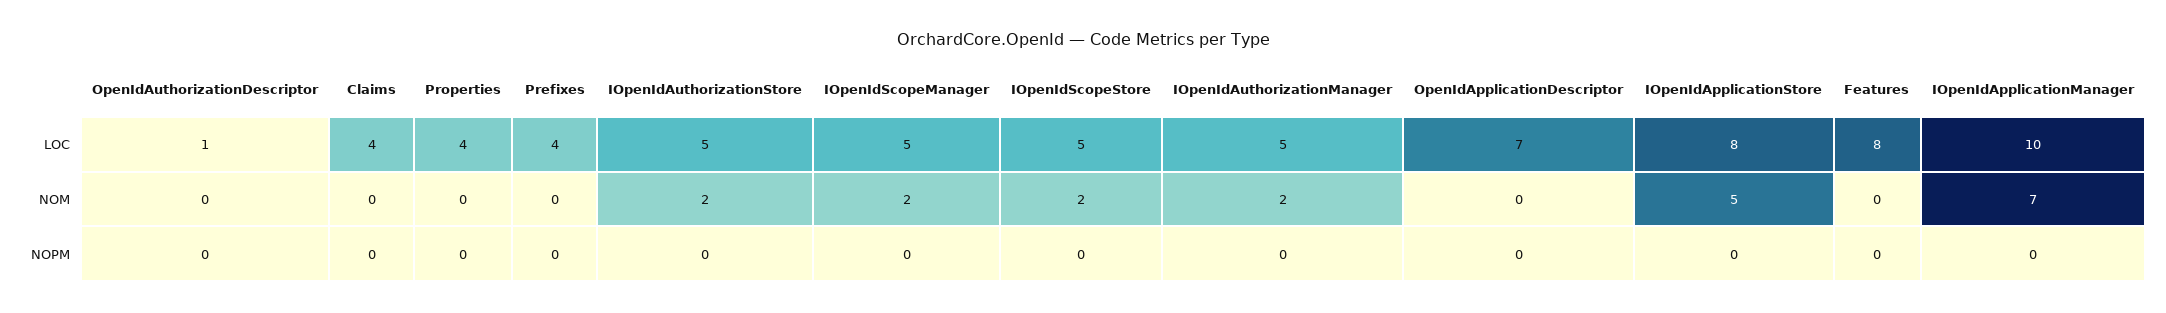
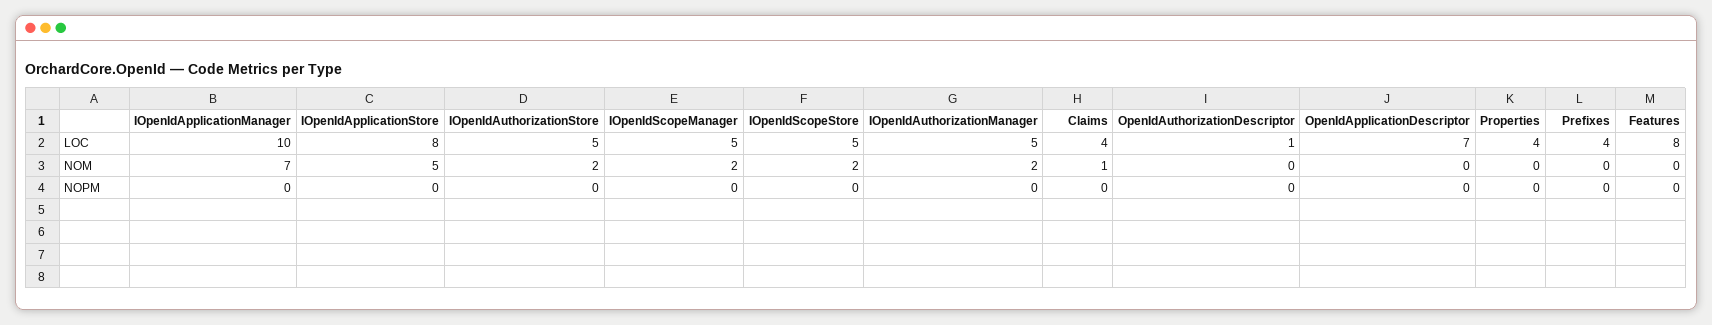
Claims, NOM: 0 -> 1

